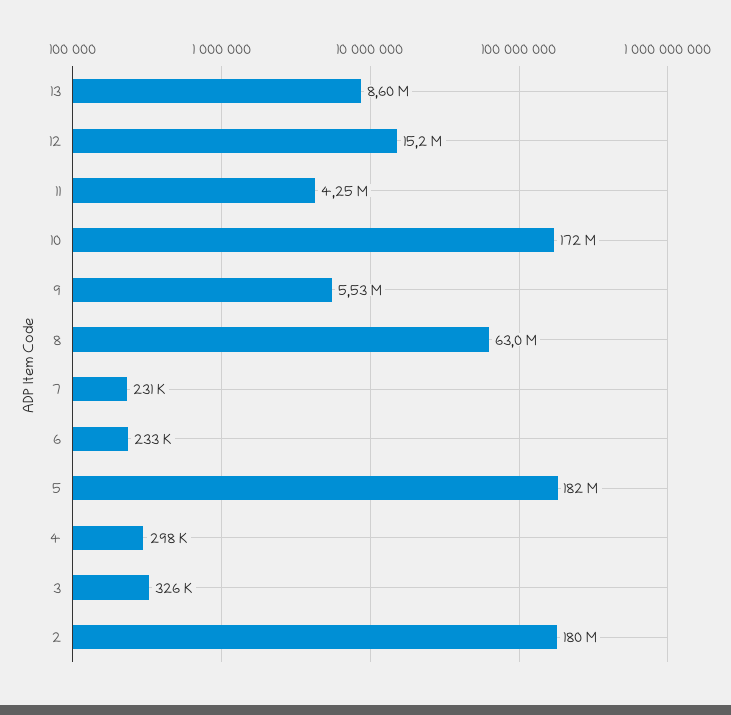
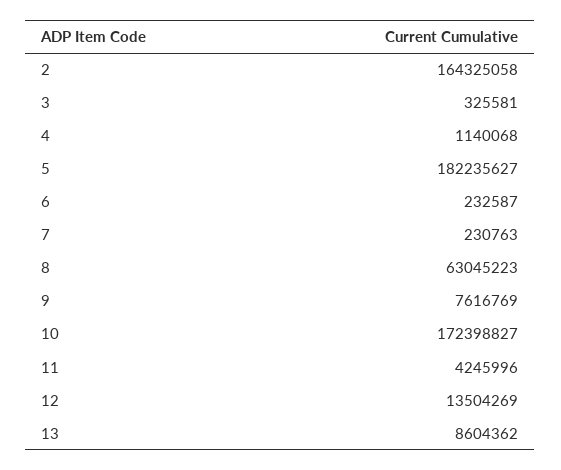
12: 15200000 -> 13504269
9: 5530000 -> 7616769
4: 298000 -> 1140068
2: 180000000 -> 164325058

